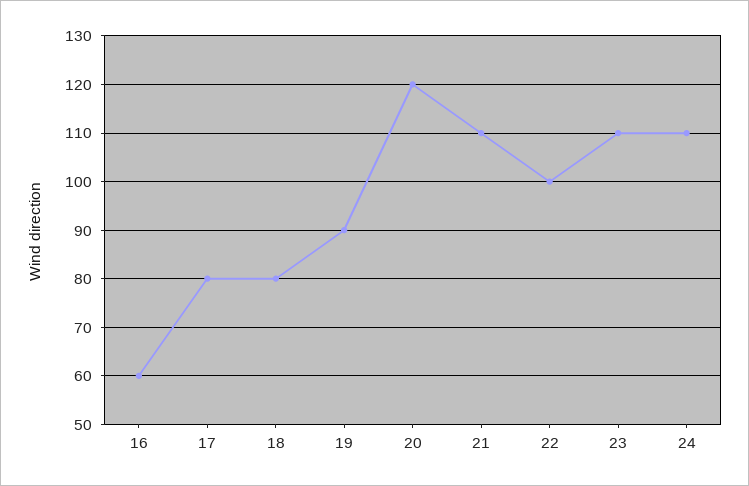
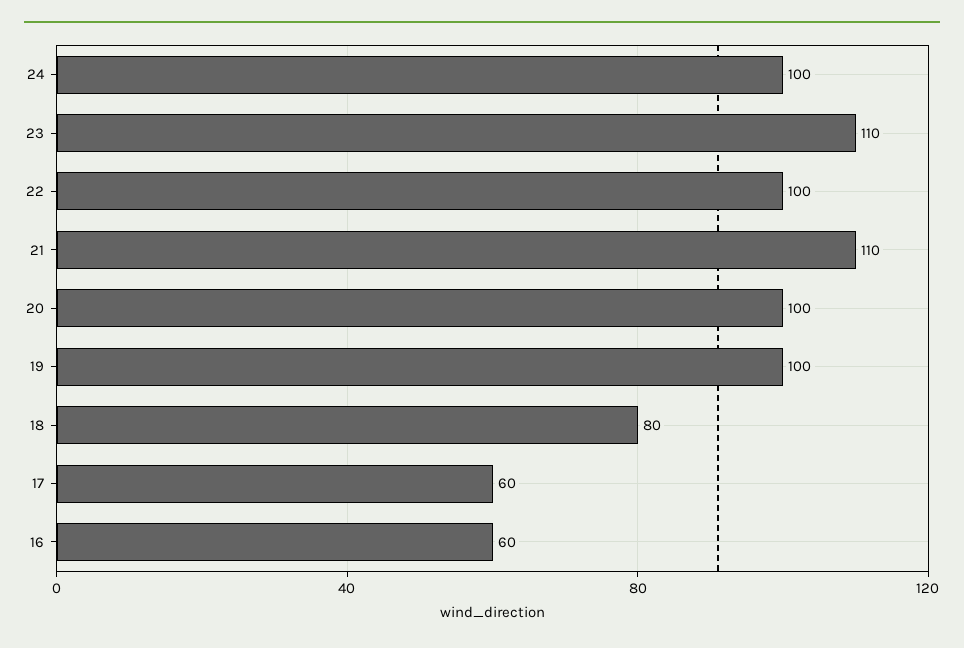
17: 80 -> 60
19: 90 -> 100
20: 120 -> 100
24: 110 -> 100

